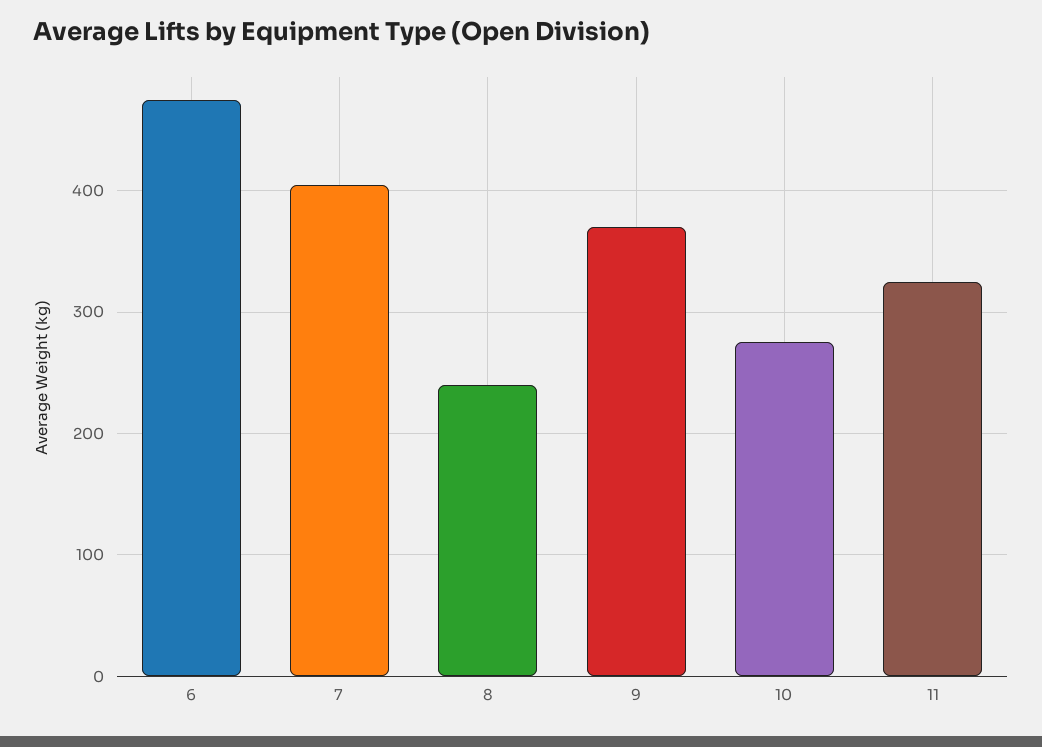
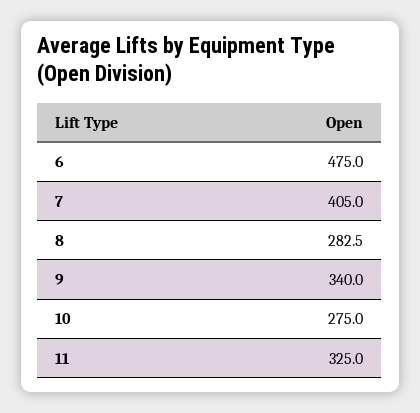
8: 240 -> 282.5
9: 370 -> 340

